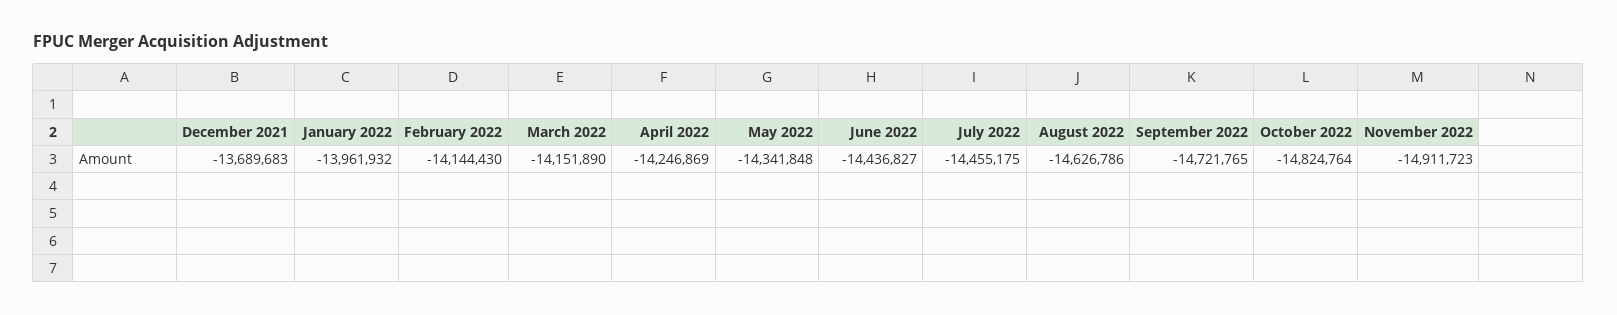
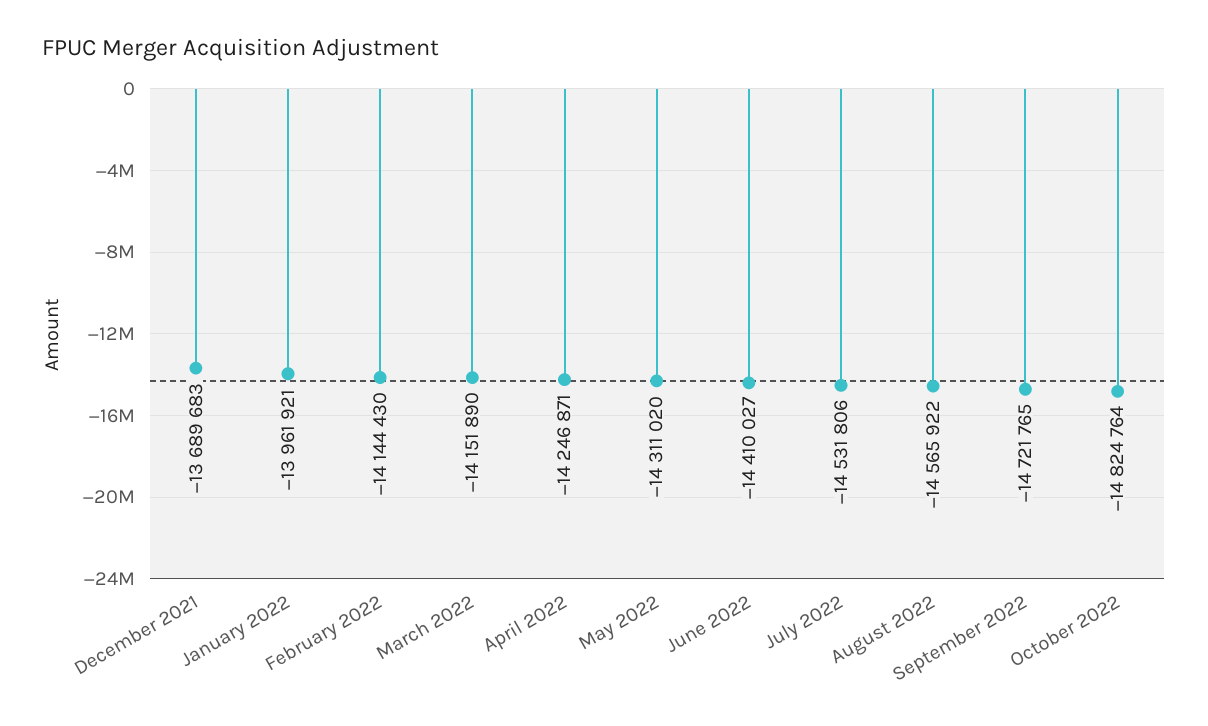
January 2022: -13961932 -> -13961921
April 2022: -14246869 -> -14246871
May 2022: -14341848 -> -14311020
June 2022: -14436827 -> -14410027
July 2022: -14455175 -> -14531806
August 2022: -14626786 -> -14565922
November 2022: -14911723 -> none

